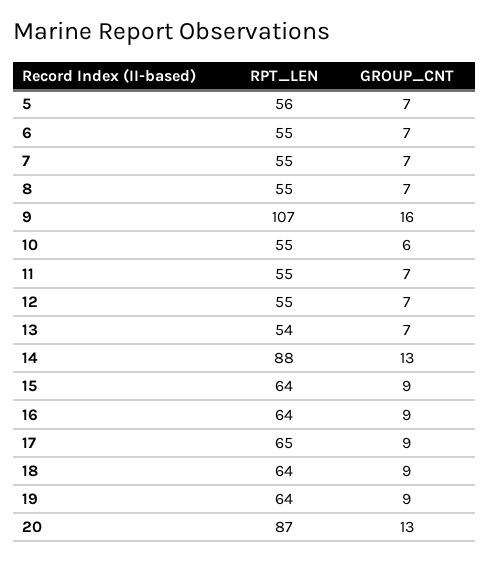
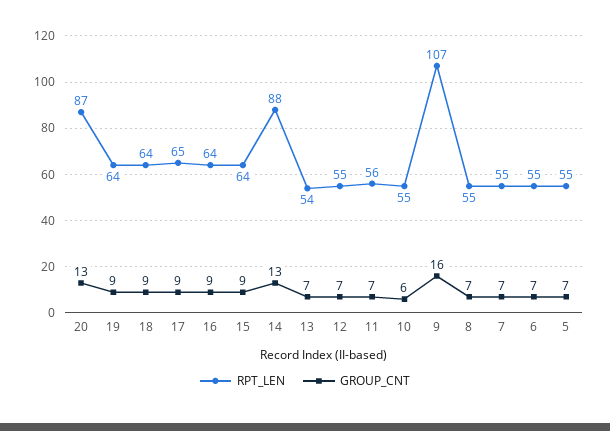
RPT_LEN, 5: 56 -> 55
RPT_LEN, 11: 55 -> 56

